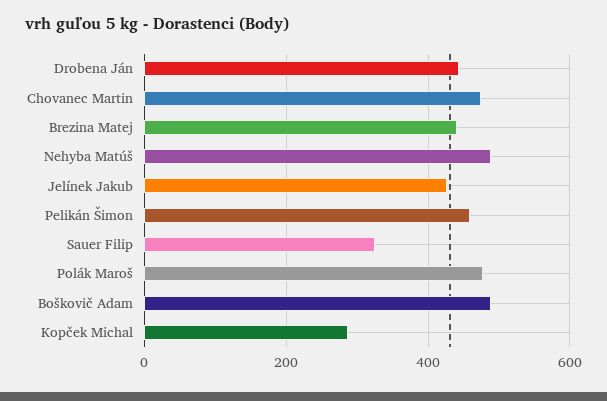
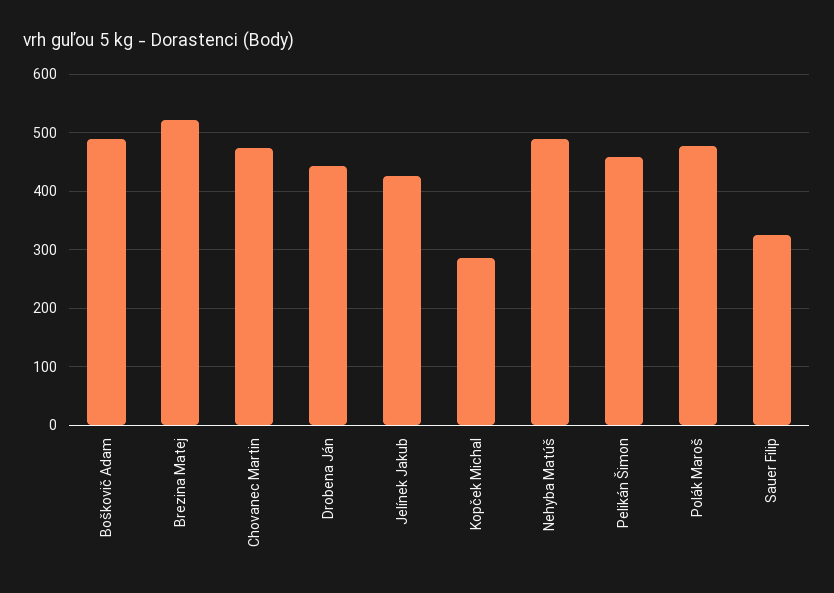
Brezina Matej: 440 -> 520

